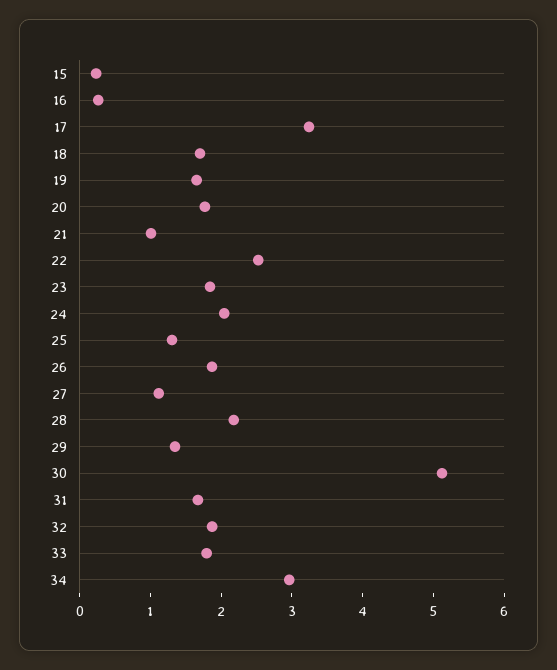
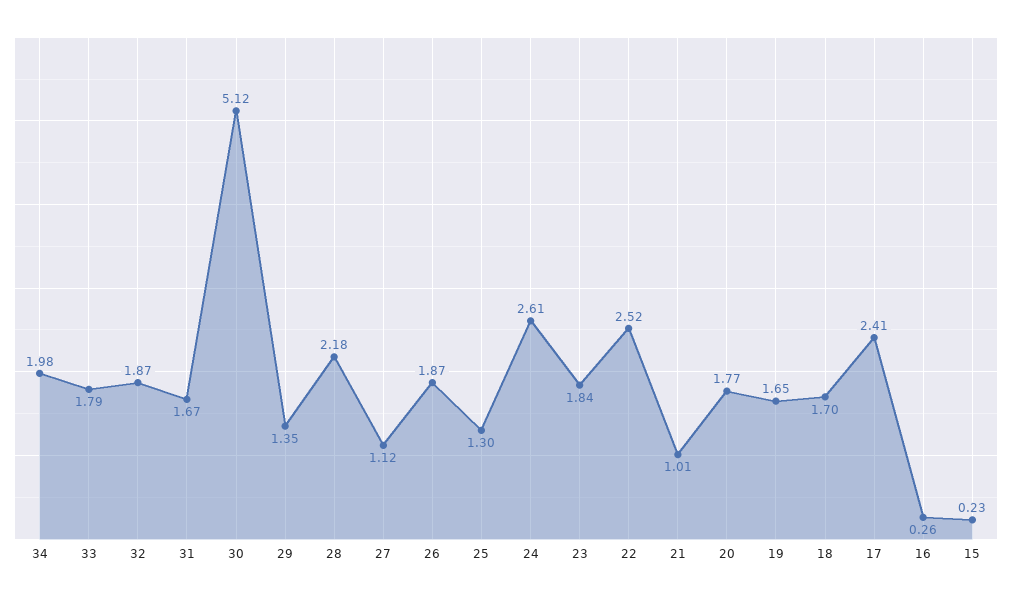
17: 3.2 -> 2.41
24: 2 -> 2.61
34: 3 -> 1.98

